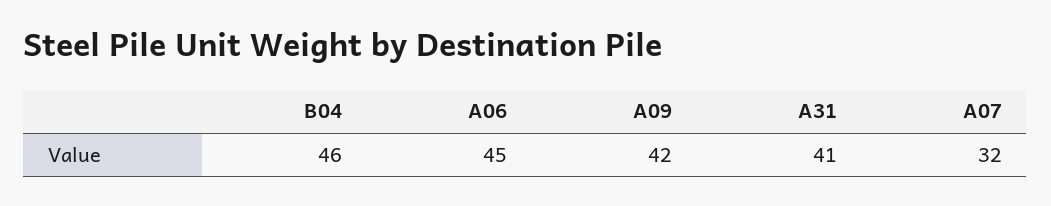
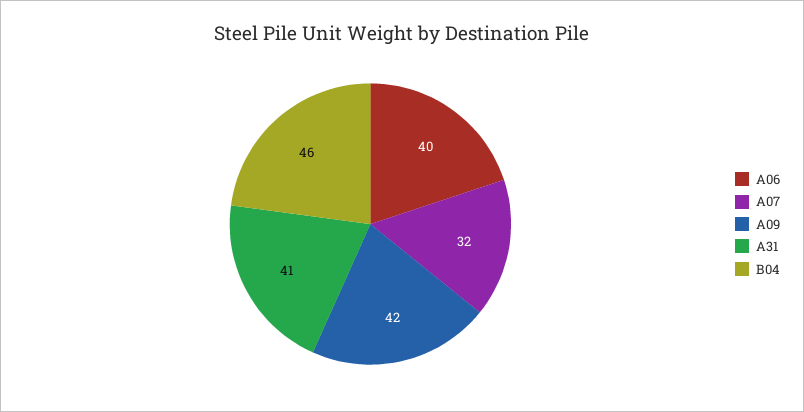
A06: 45 -> 40

